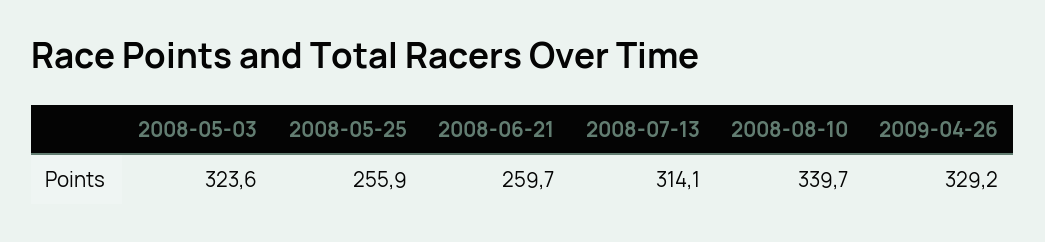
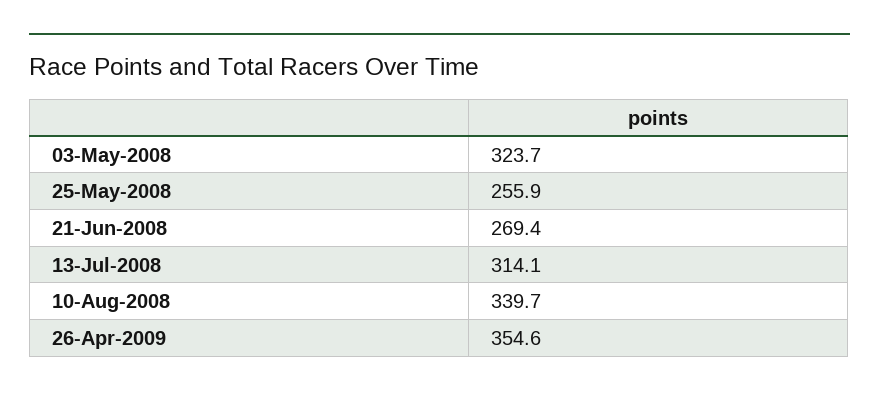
2008-05-03: 323.6 -> 323.7
2008-06-21: 259.7 -> 269.4
2009-04-26: 329.2 -> 354.6

